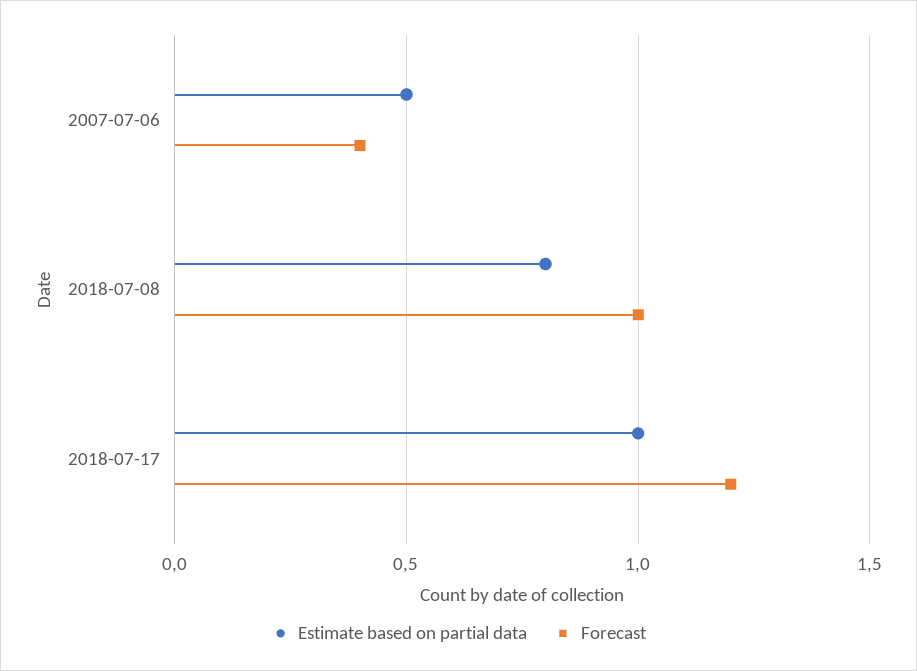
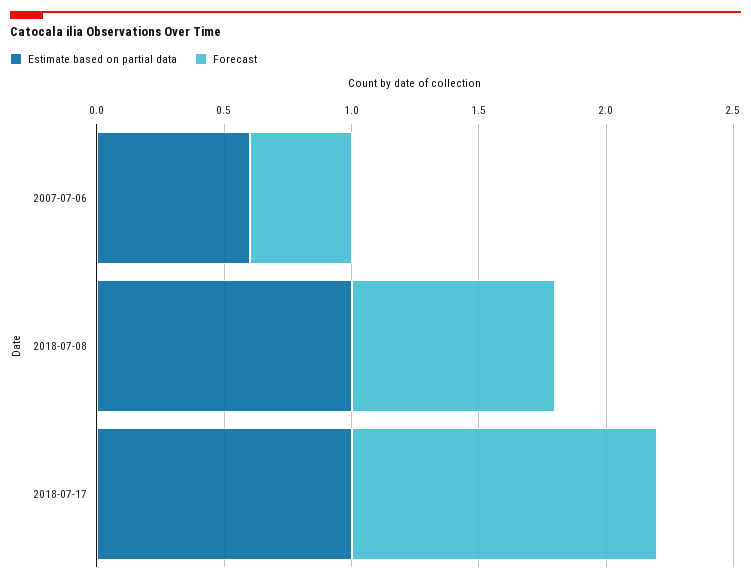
Estimate based on partial data, 2007-07-06: 0.5 -> 0.6
Estimate based on partial data, 2018-07-08: 0.8 -> 1
Forecast, 2018-07-08: 1 -> 0.8

